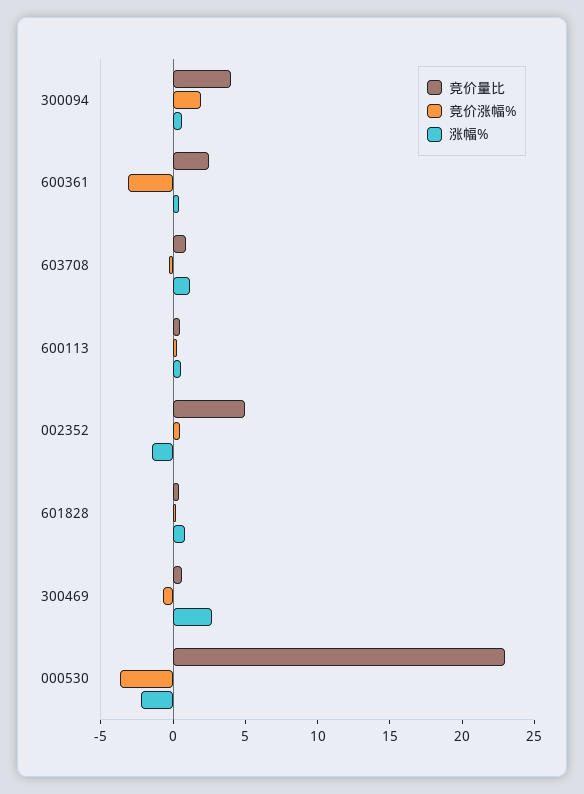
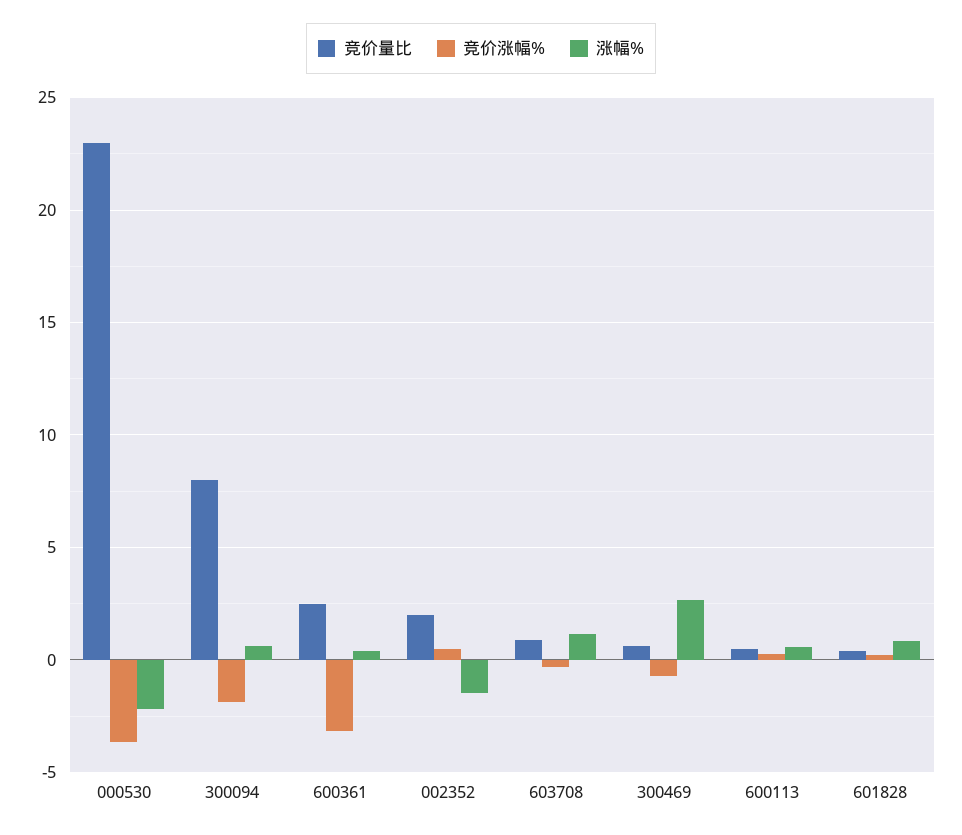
竞价量比, 300094: 4 -> 8
竞价涨幅%, 300094: 2 -> -2
竞价量比, 002352: 5 -> 2

